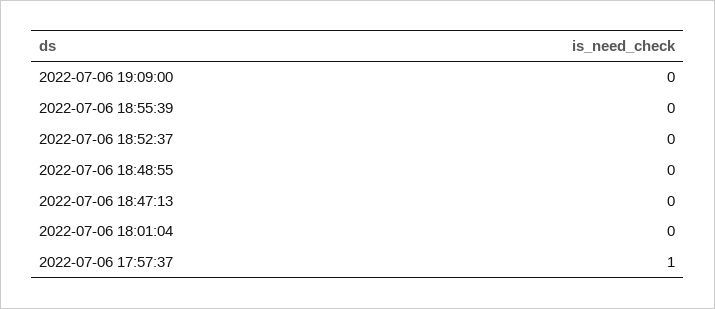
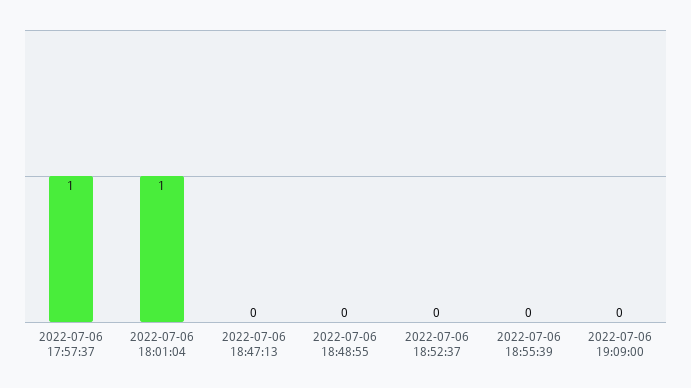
2022-07-06 18:01:04: 0 -> 1

